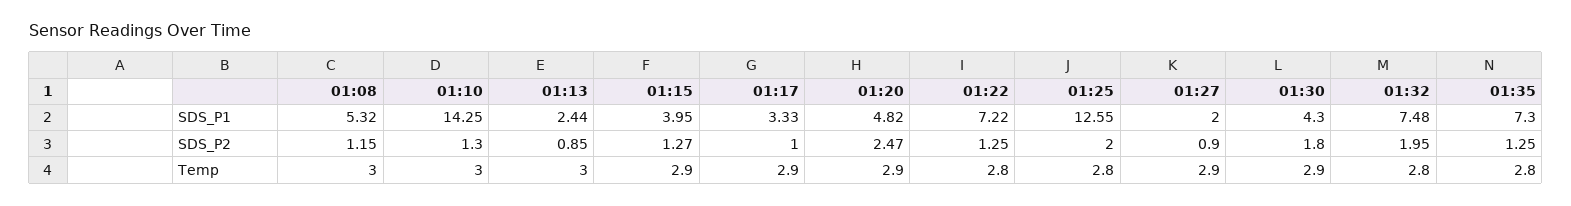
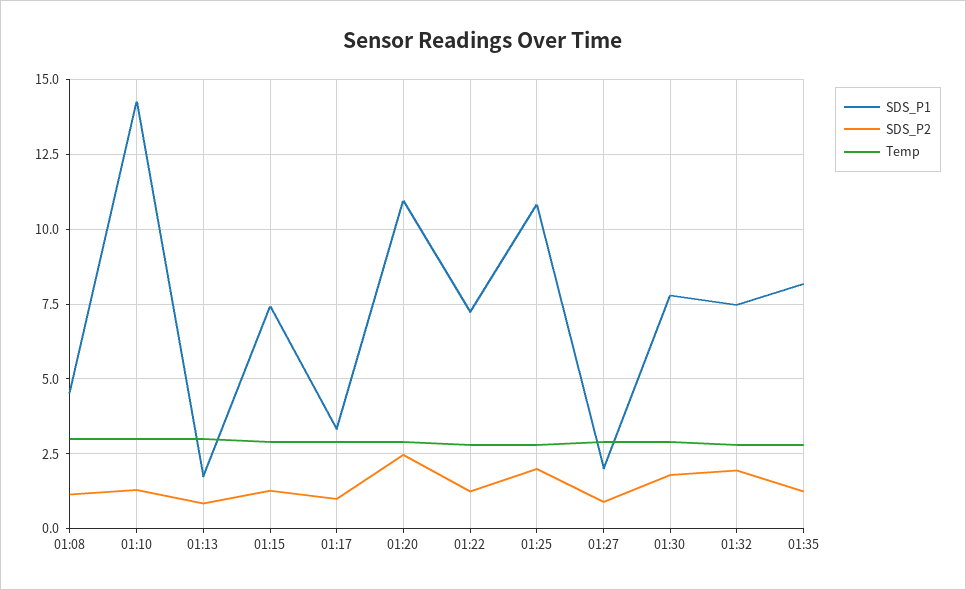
SDS_P1, 01:08: 5.32 -> 4.5
SDS_P1, 01:13: 2.44 -> 1.75
SDS_P1, 01:15: 3.95 -> 7.5
SDS_P1, 01:20: 4.82 -> 11
SDS_P1, 01:25: 12.55 -> 10.75
SDS_P1, 01:30: 4.3 -> 7.75
SDS_P1, 01:35: 7.3 -> 8.25

